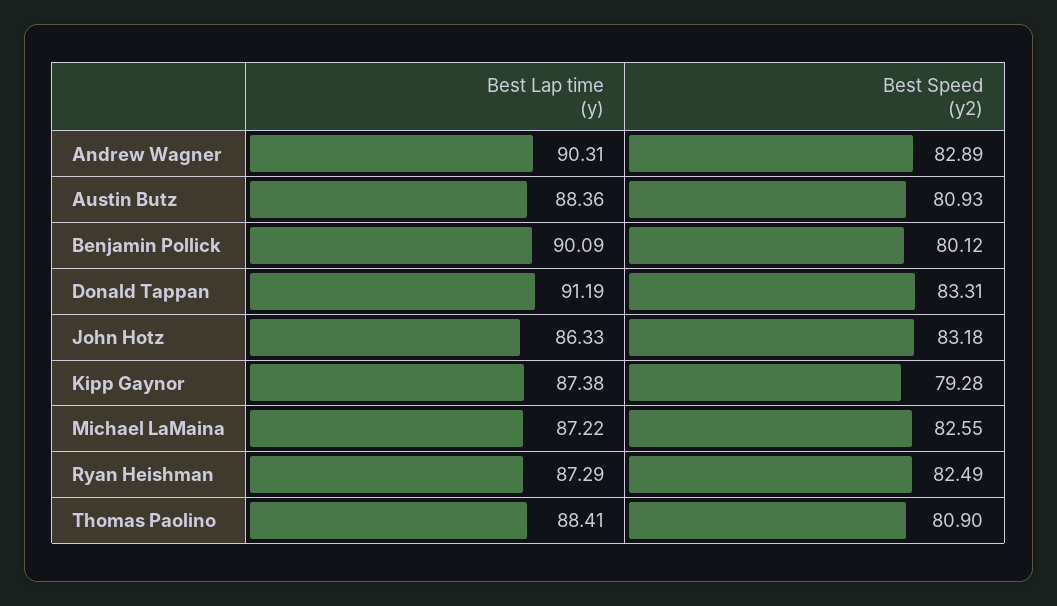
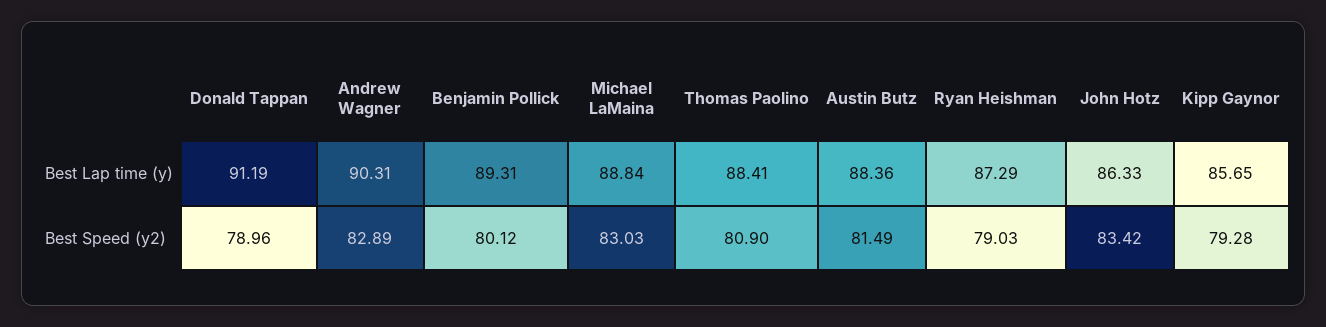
Best Speed (y2), Austin Butz: 80.93 -> 81.49
Best Lap time (y), Benjamin Pollick: 90.09 -> 89.31
Best Speed (y2), Donald Tappan: 83.31 -> 78.96
Best Speed (y2), John Hotz: 83.18 -> 83.42
Best Lap time (y), Kipp Gaynor: 87.38 -> 85.65
Best Lap time (y), Michael LaMaina: 87.22 -> 88.84
Best Speed (y2), Michael LaMaina: 82.55 -> 83.03
Best Speed (y2), Ryan Heishman: 82.49 -> 79.03

